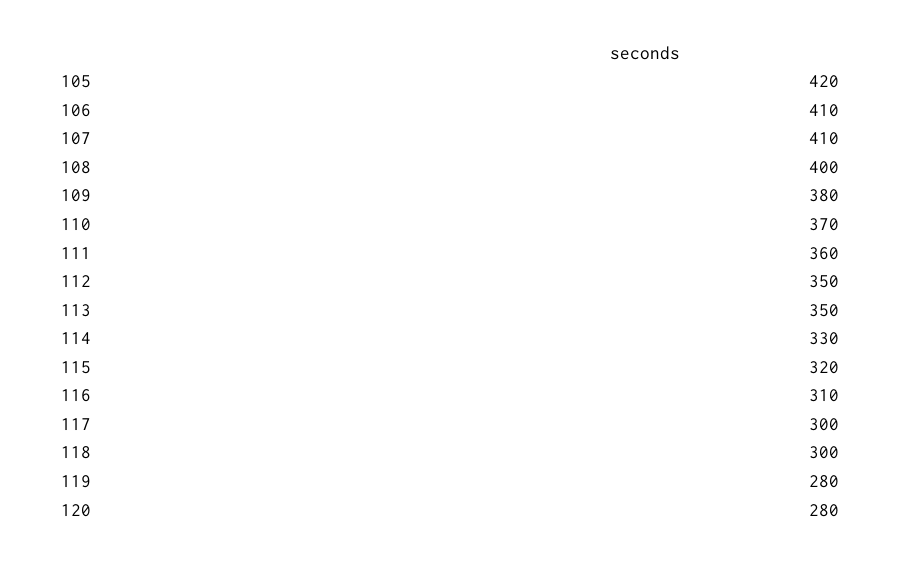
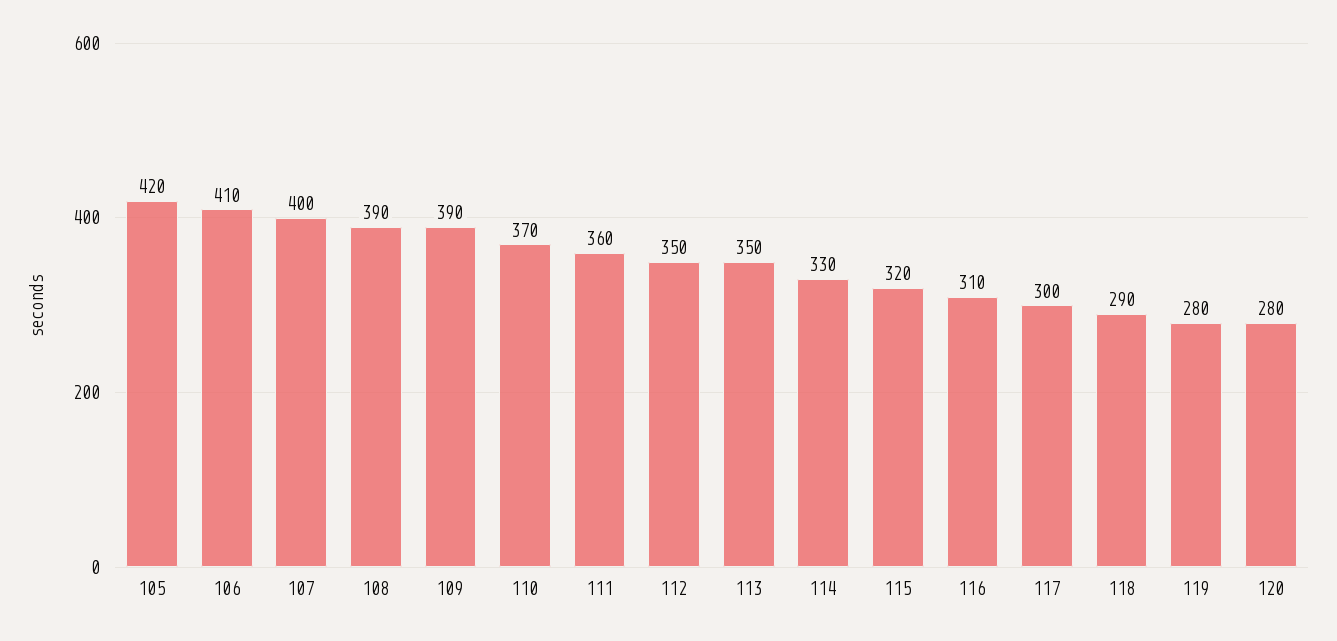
107: 410 -> 400
108: 400 -> 390
109: 380 -> 390
118: 300 -> 290

